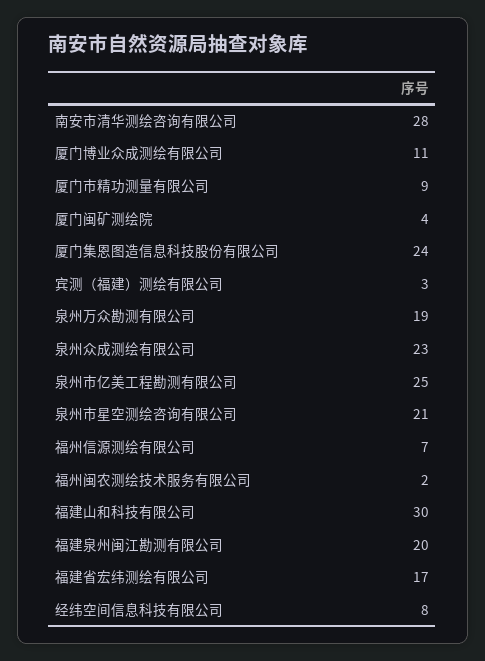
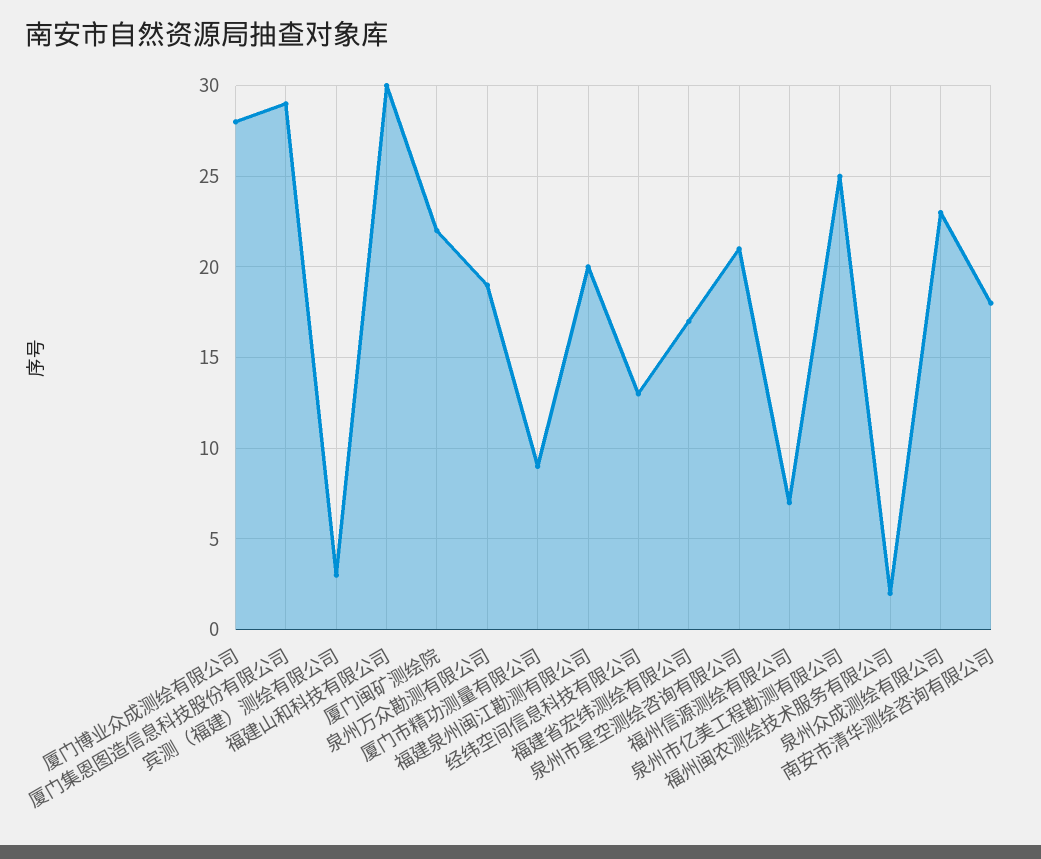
南安市清华测绘咨询有限公司: 28 -> 18
厦门博业众成测绘有限公司: 11 -> 28
厦门闽矿测绘院: 4 -> 22
厦门集恩图造信息科技股份有限公司: 24 -> 29
经纬空间信息科技有限公司: 8 -> 13

